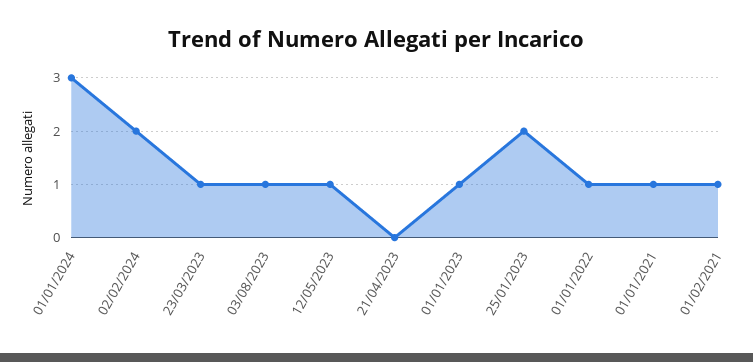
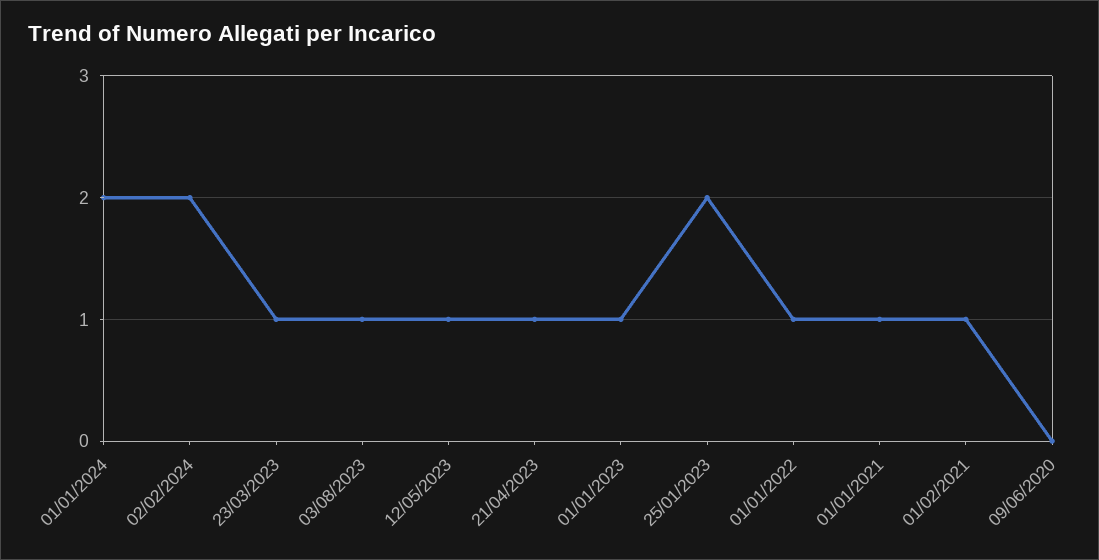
01/01/2024: 3 -> 2
21/04/2023: 0 -> 1
09/06/2020: none -> 0

